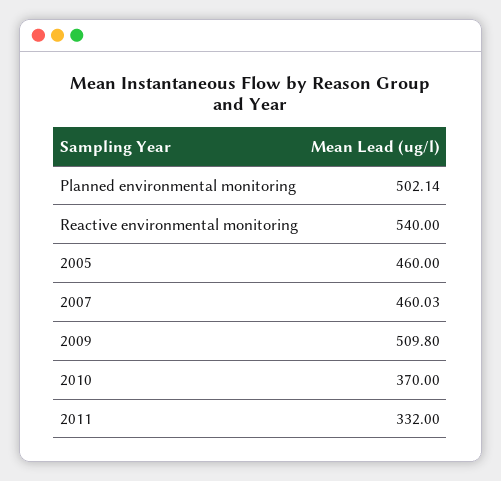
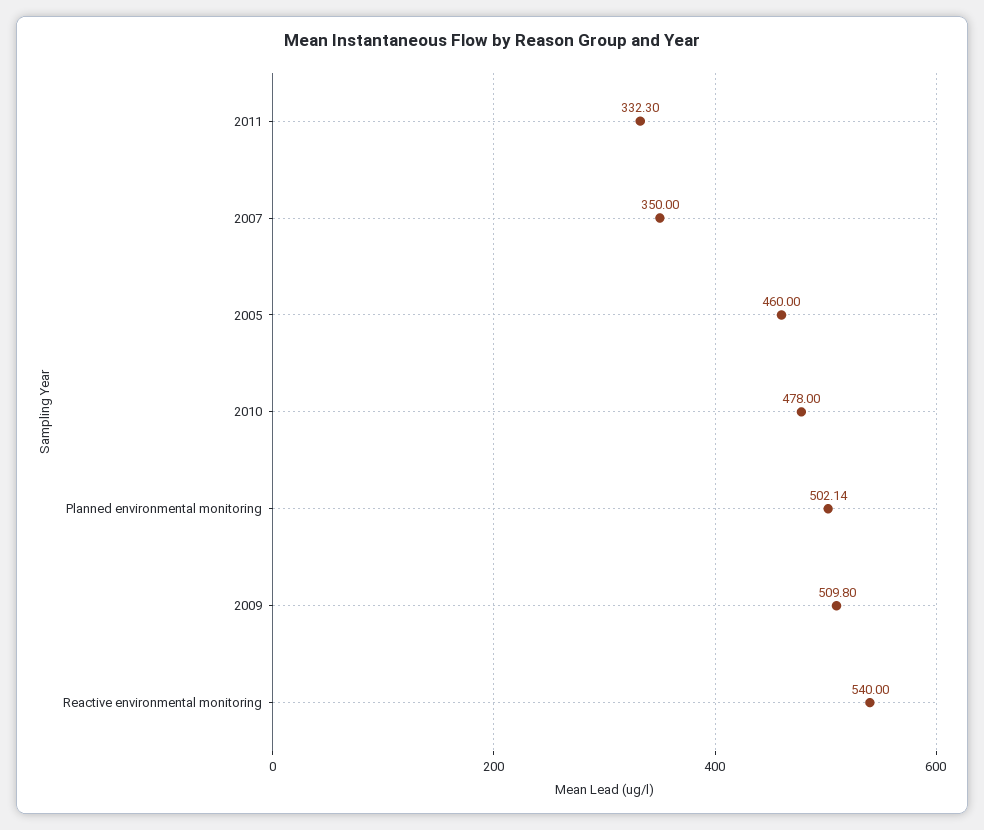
2007: 460.03 -> 350
2010: 370 -> 478
2011: 332 -> 332.3

